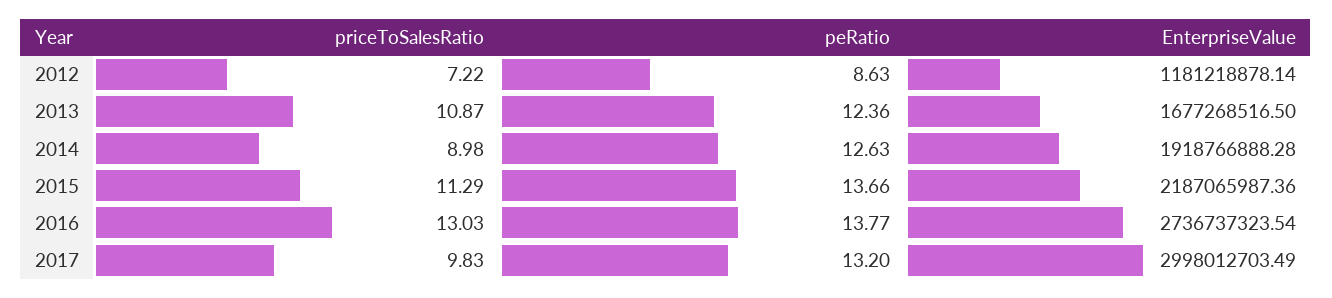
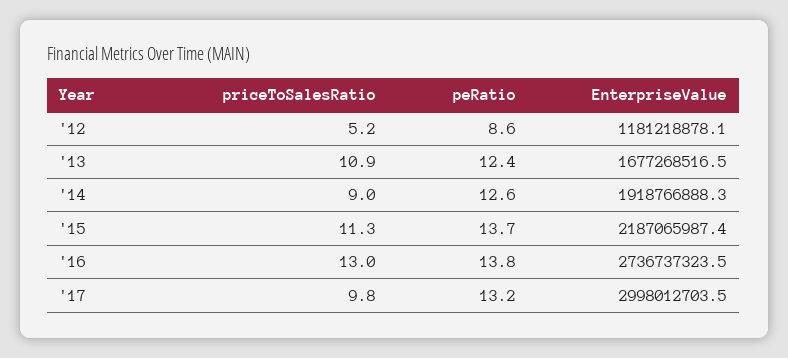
priceToSalesRatio, 2012: 7.22 -> 5.2

